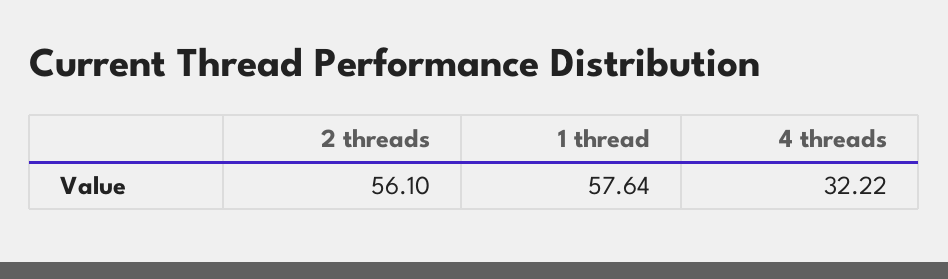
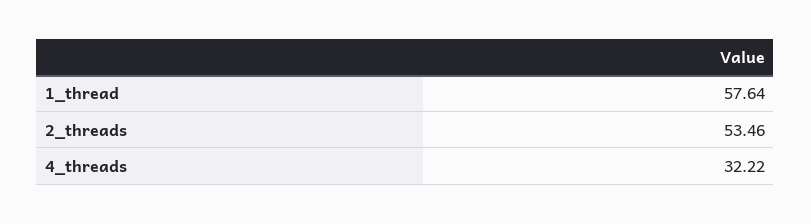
2 threads: 56.1 -> 53.46

